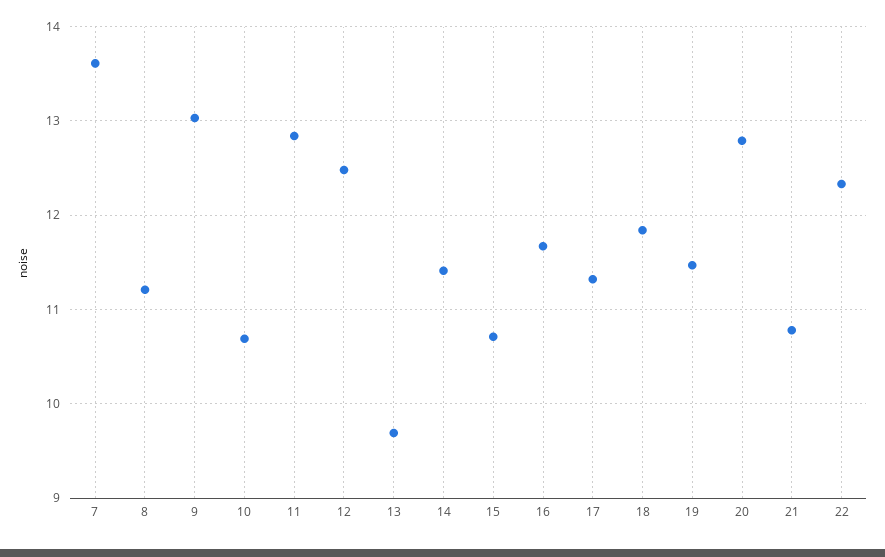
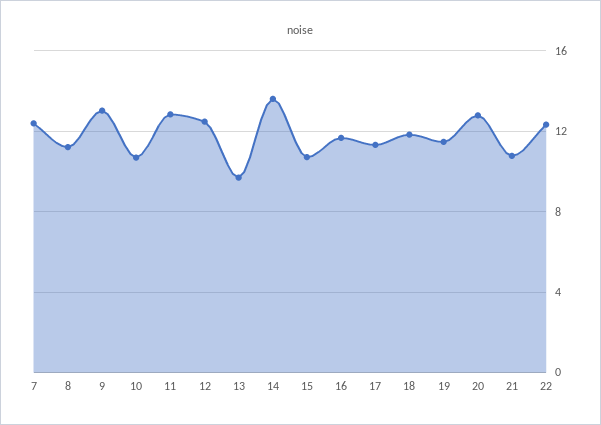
7: 13.6 -> 12.5
14: 11.4 -> 13.5

